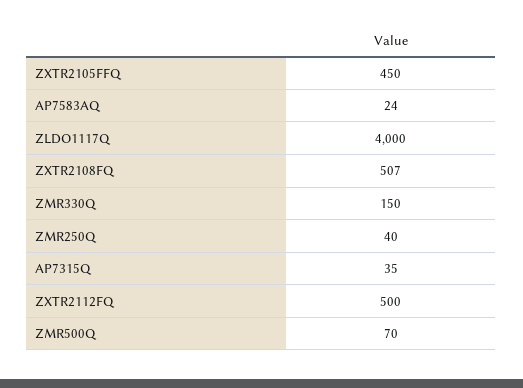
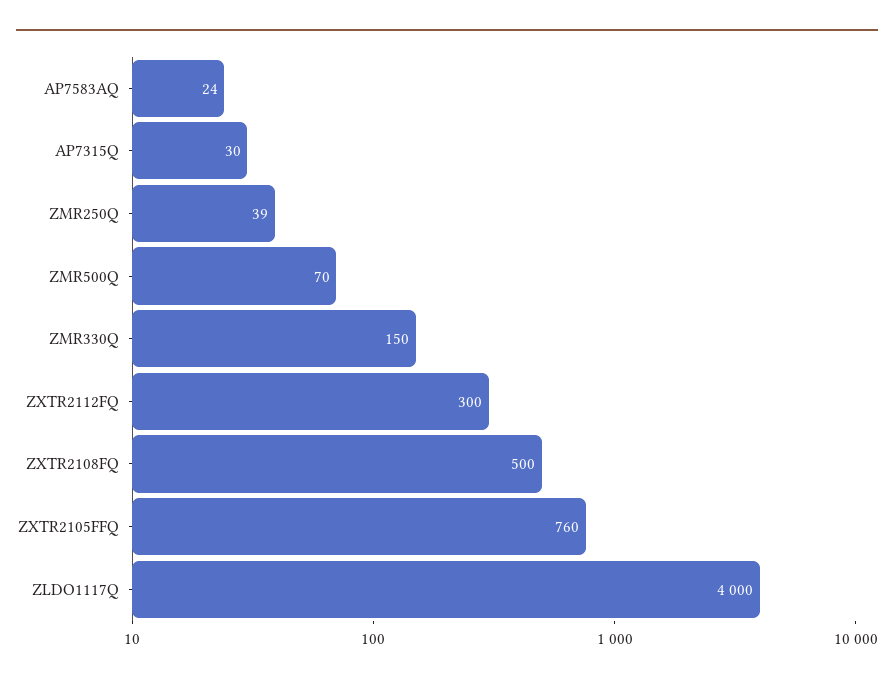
ZXTR2105FFQ: 450 -> 760
ZXTR2108FQ: 507 -> 500
ZMR250Q: 40 -> 39
AP7315Q: 35 -> 30
ZXTR2112FQ: 500 -> 300

